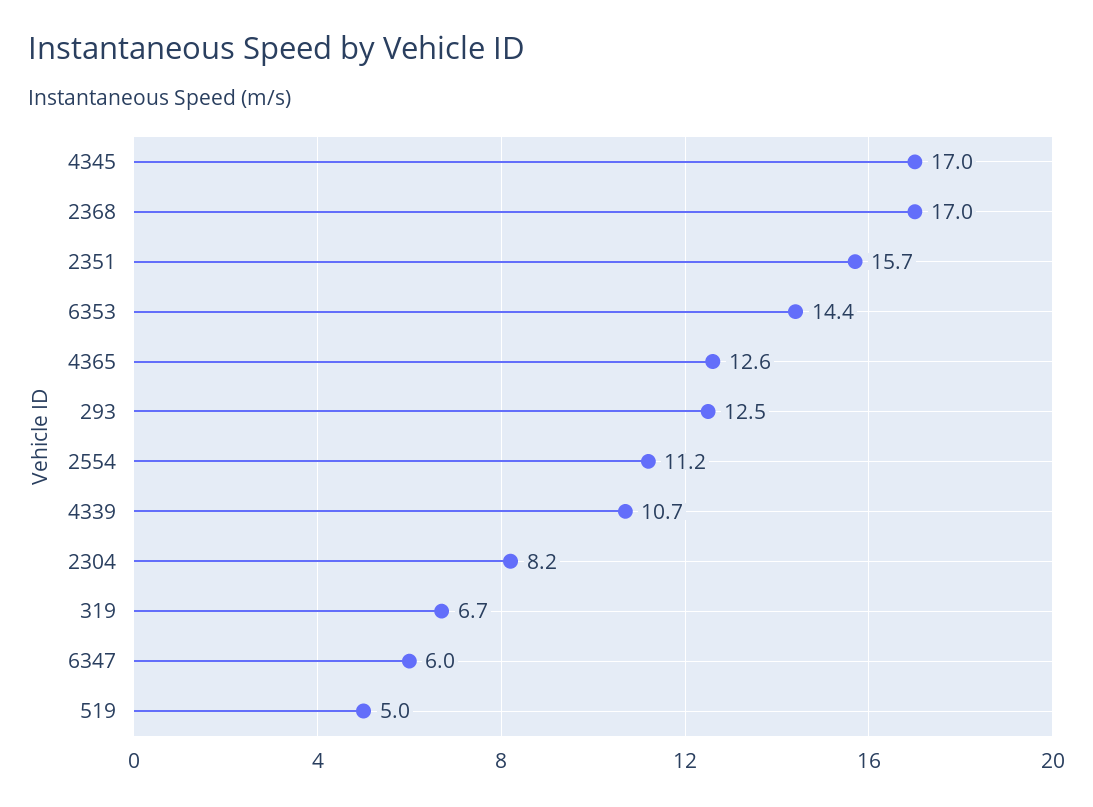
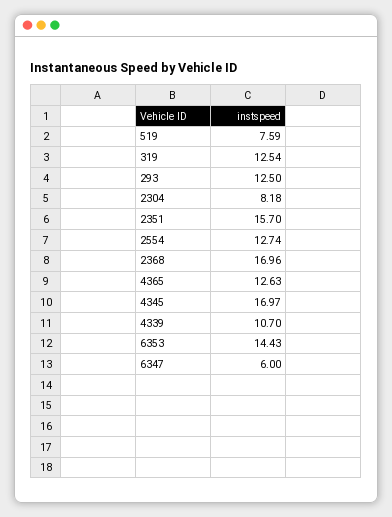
2554: 11.2 -> 12.74
319: 6.7 -> 12.54
519: 5 -> 7.59

